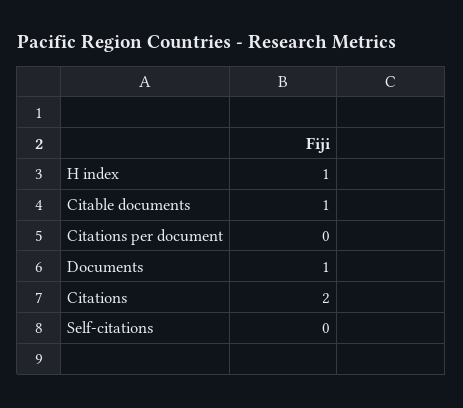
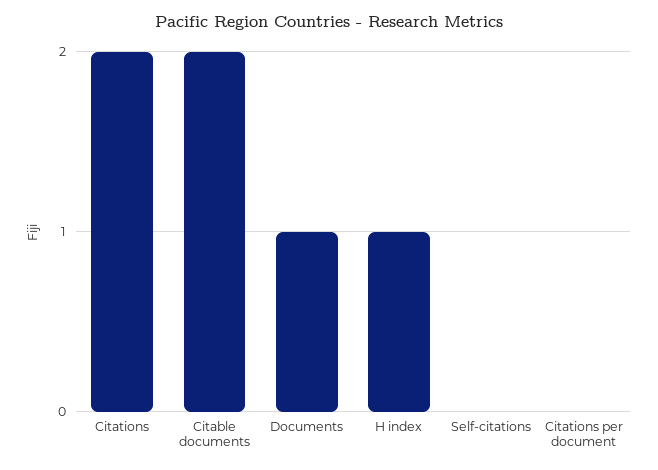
Citable documents: 1 -> 2

